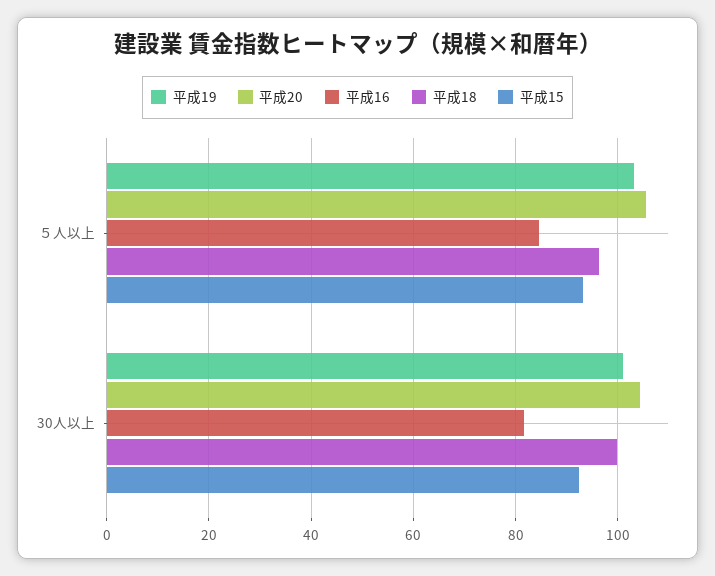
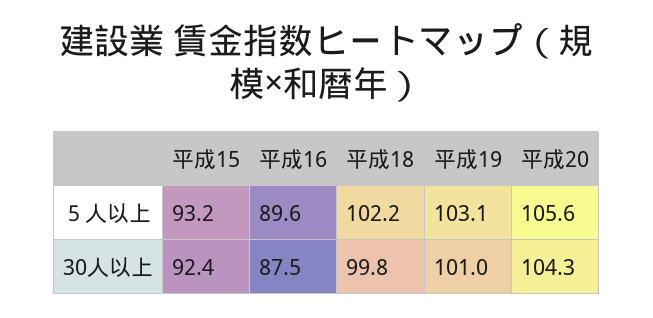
平成16, ５人以上: 84 -> 89.6
平成18, ５人以上: 96 -> 102.2
平成16, 30人以上: 82 -> 87.5

